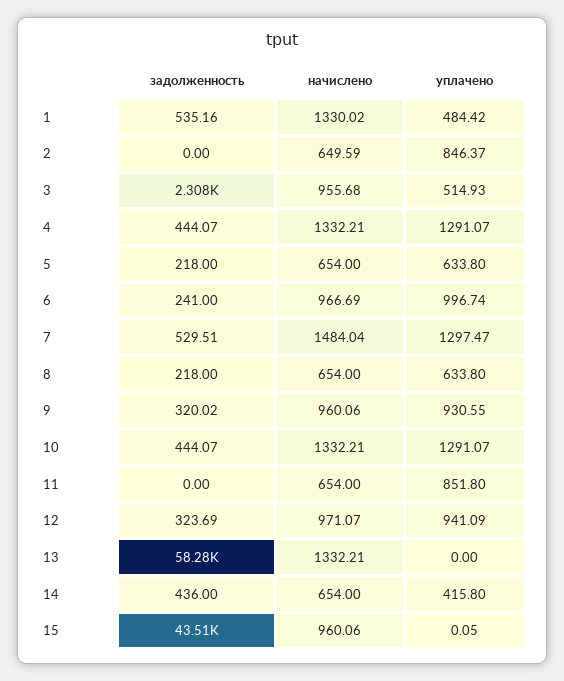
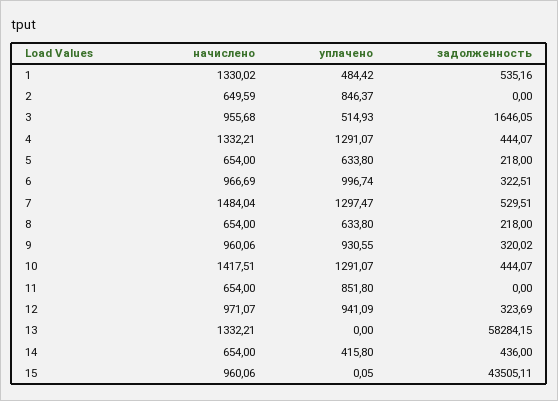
задолженность, 3: 2308 -> 1646.05
задолженность, 6: 241 -> 322.51
начислено, 10: 1332.21 -> 1417.51

